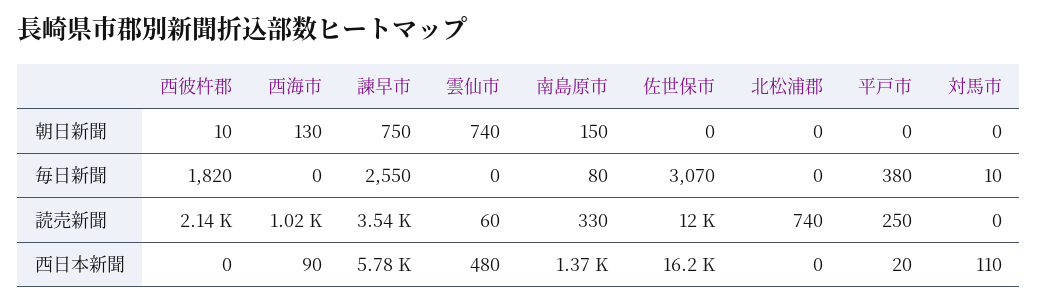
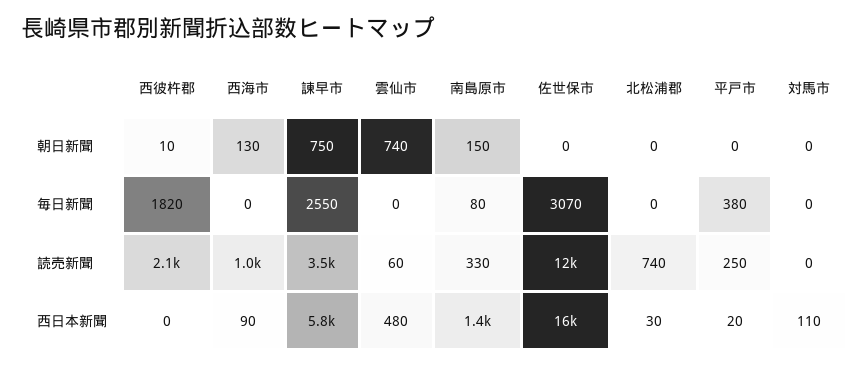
対馬市, 毎日新聞: 10 -> 0
北松浦郡, 西日本新聞: 0 -> 30

